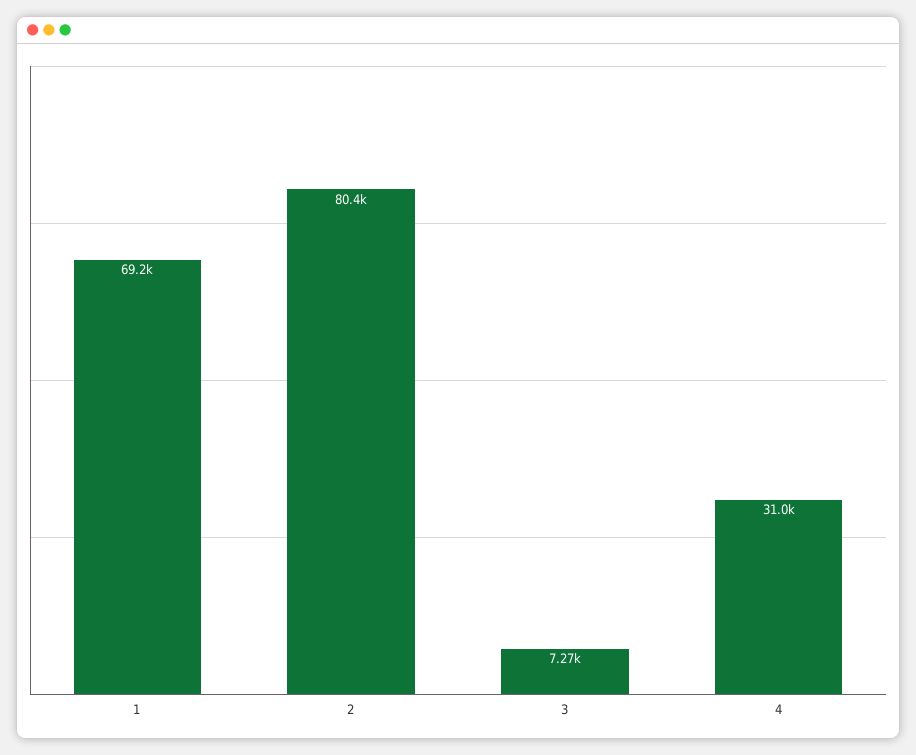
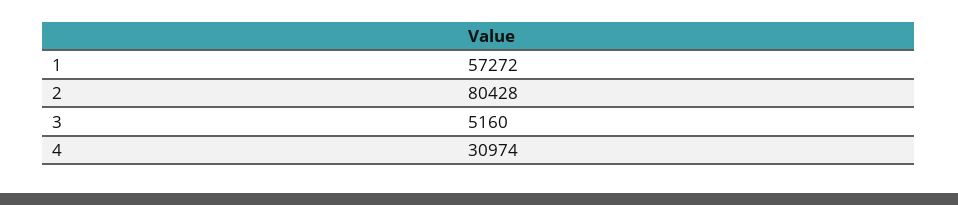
1: 69200 -> 57272
3: 7270 -> 5160

